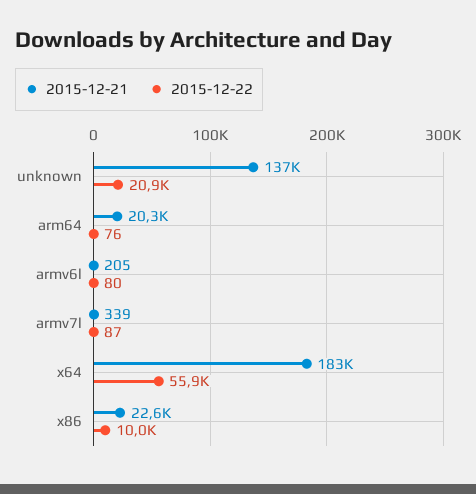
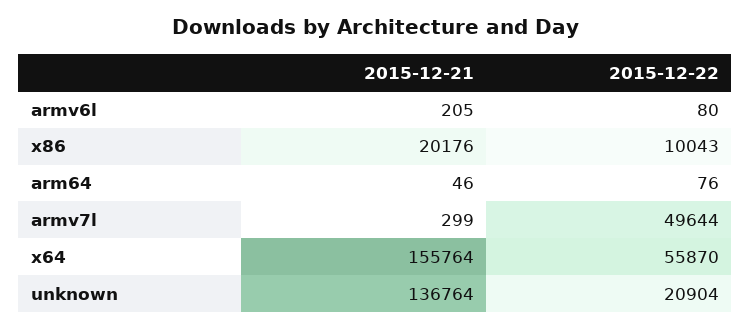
2015-12-21, arm64: 20300 -> 46
2015-12-21, armv7l: 339 -> 299
2015-12-22, armv7l: 87 -> 49644
2015-12-21, x64: 183000 -> 155764
2015-12-21, x86: 22600 -> 20176

